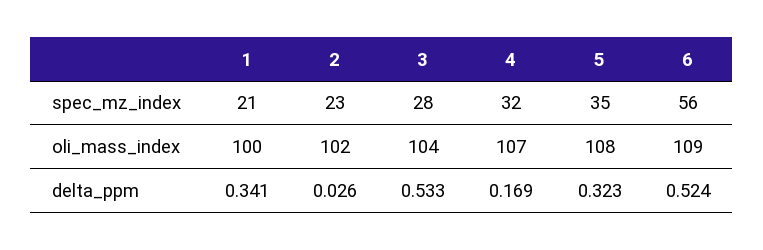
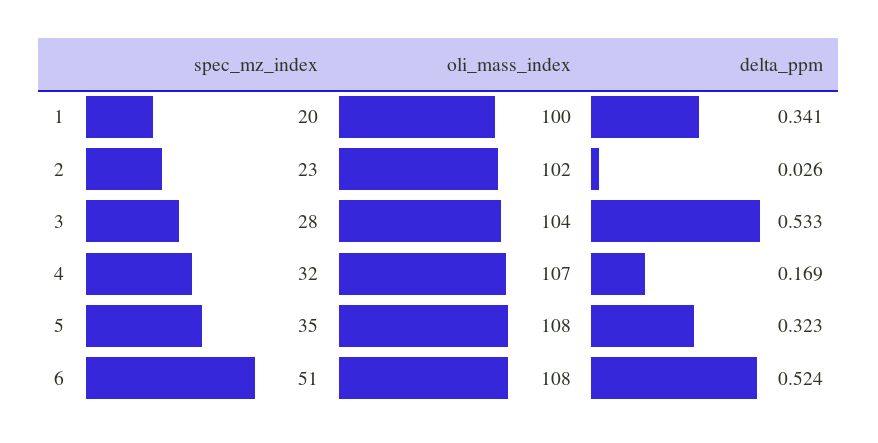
1, spec_mz_index: 21 -> 20
6, spec_mz_index: 56 -> 51
6, oli_mass_index: 109 -> 108

